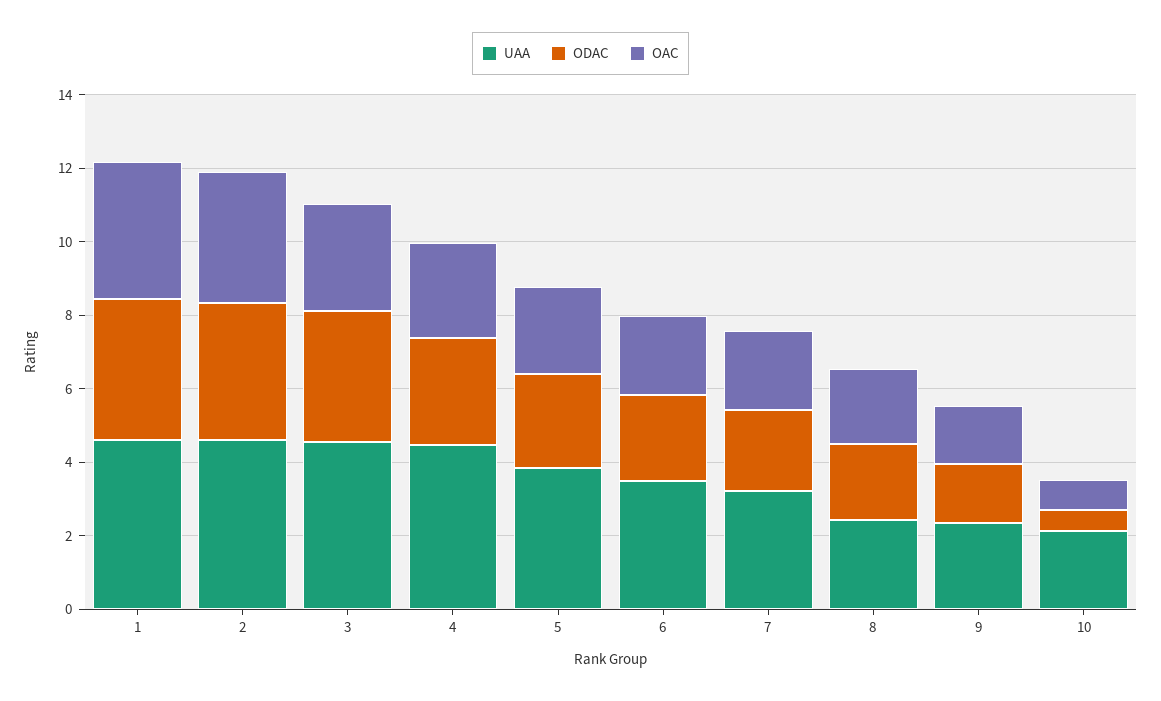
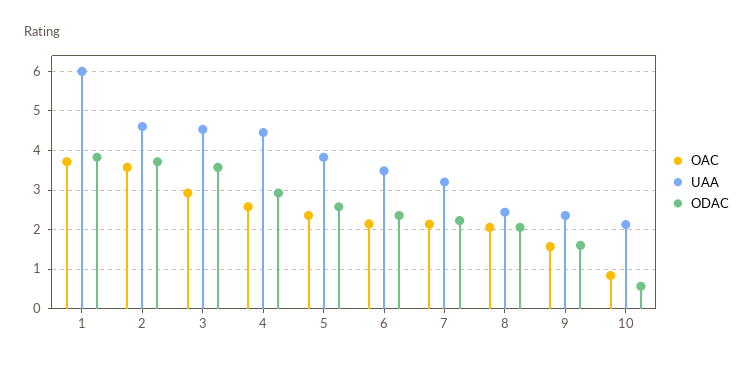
UAA, 1: 4.5 -> 6

